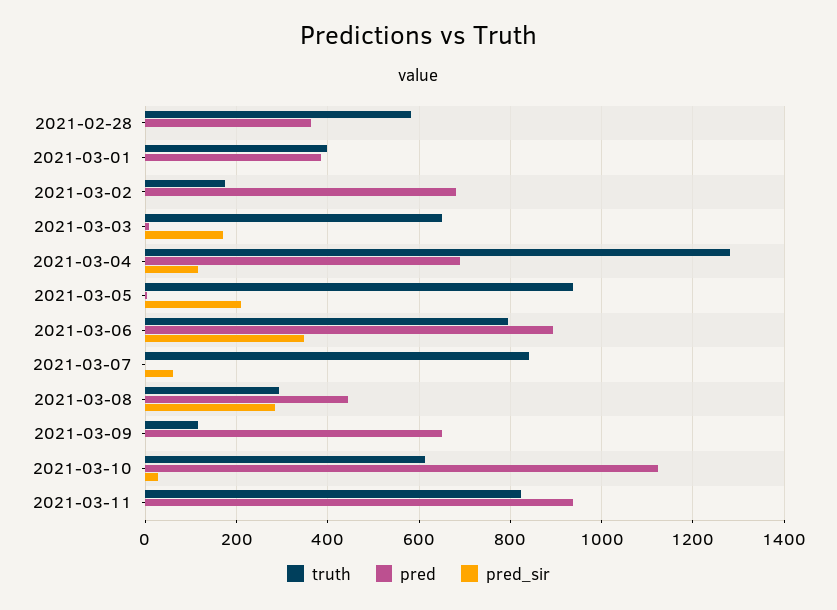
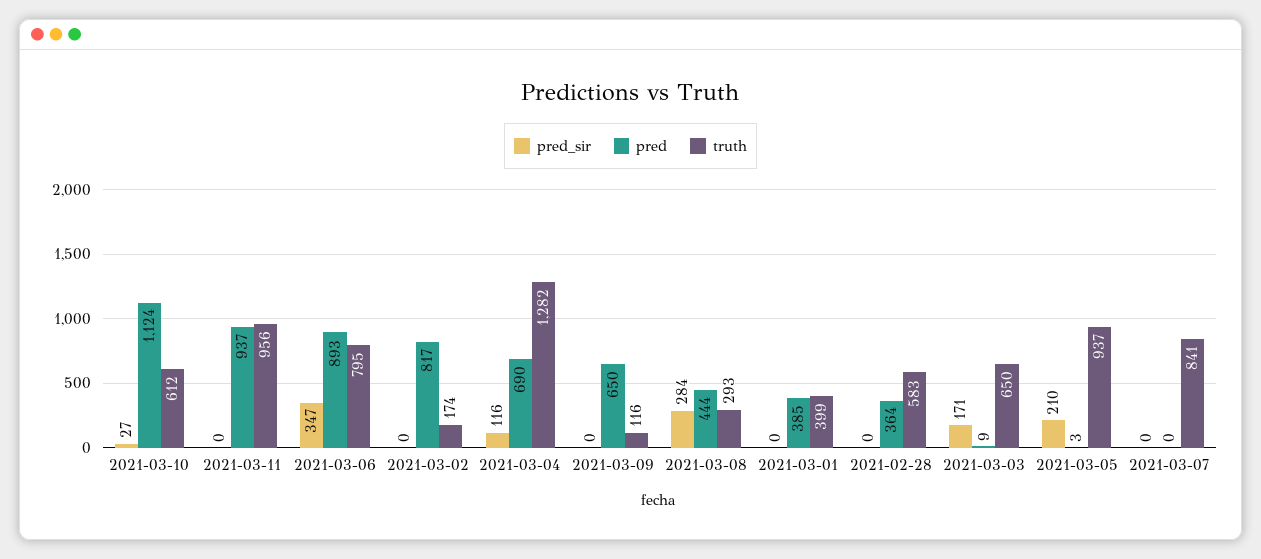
pred, 2021-03-02: 680 -> 817
pred_sir, 2021-03-07: 60 -> 0
truth, 2021-03-11: 820 -> 956

